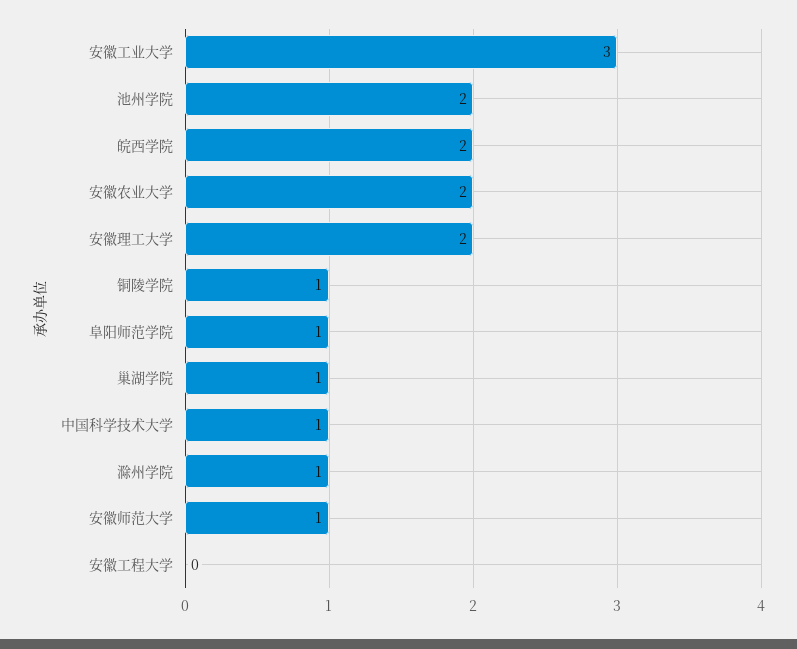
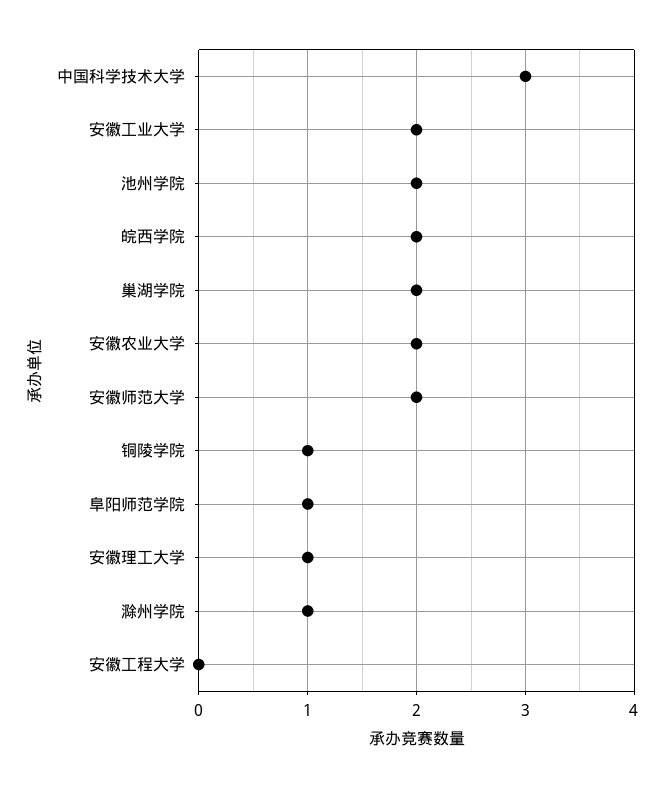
安徽工业大学: 3 -> 2
安徽理工大学: 2 -> 1
巢湖学院: 1 -> 2
中国科学技术大学: 1 -> 3
安徽师范大学: 1 -> 2

